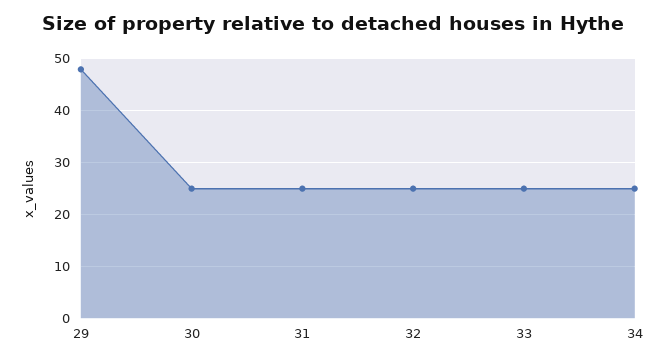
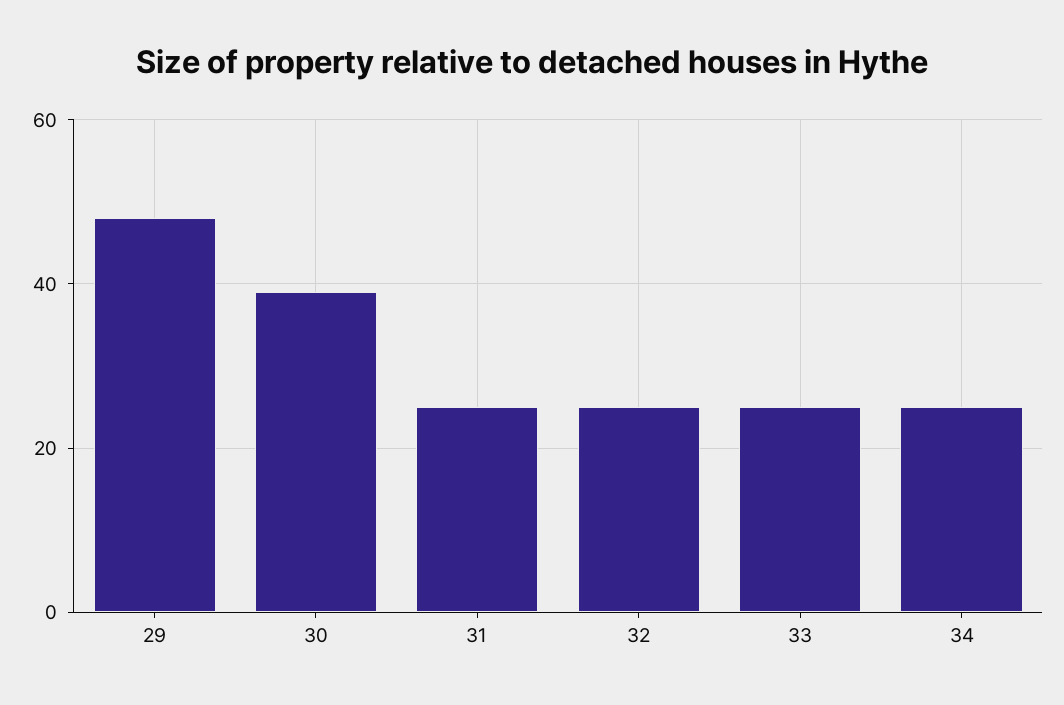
30: 25 -> 40

